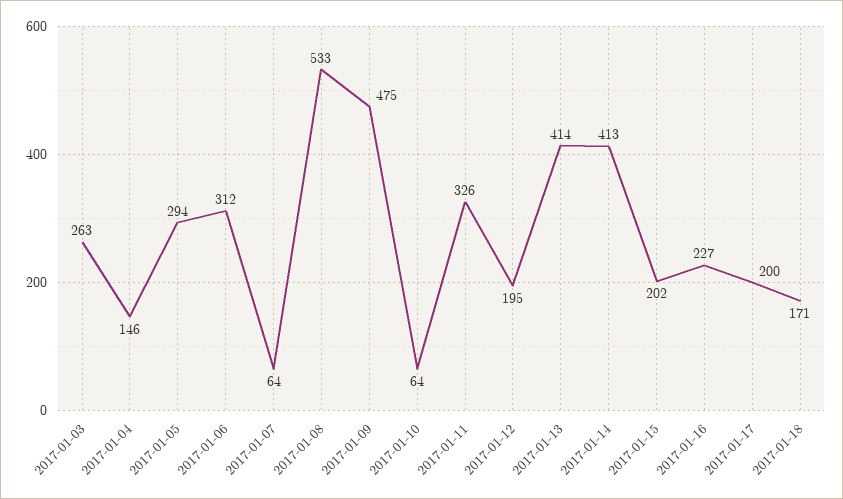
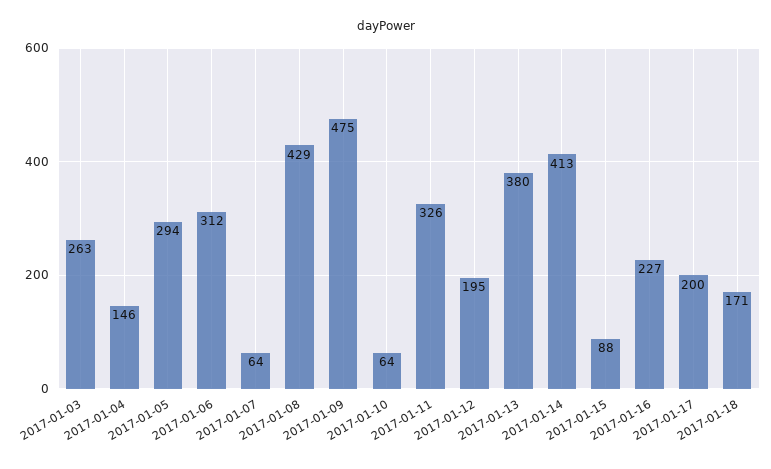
2017-01-08: 533 -> 429
2017-01-13: 414 -> 380
2017-01-15: 202 -> 88

